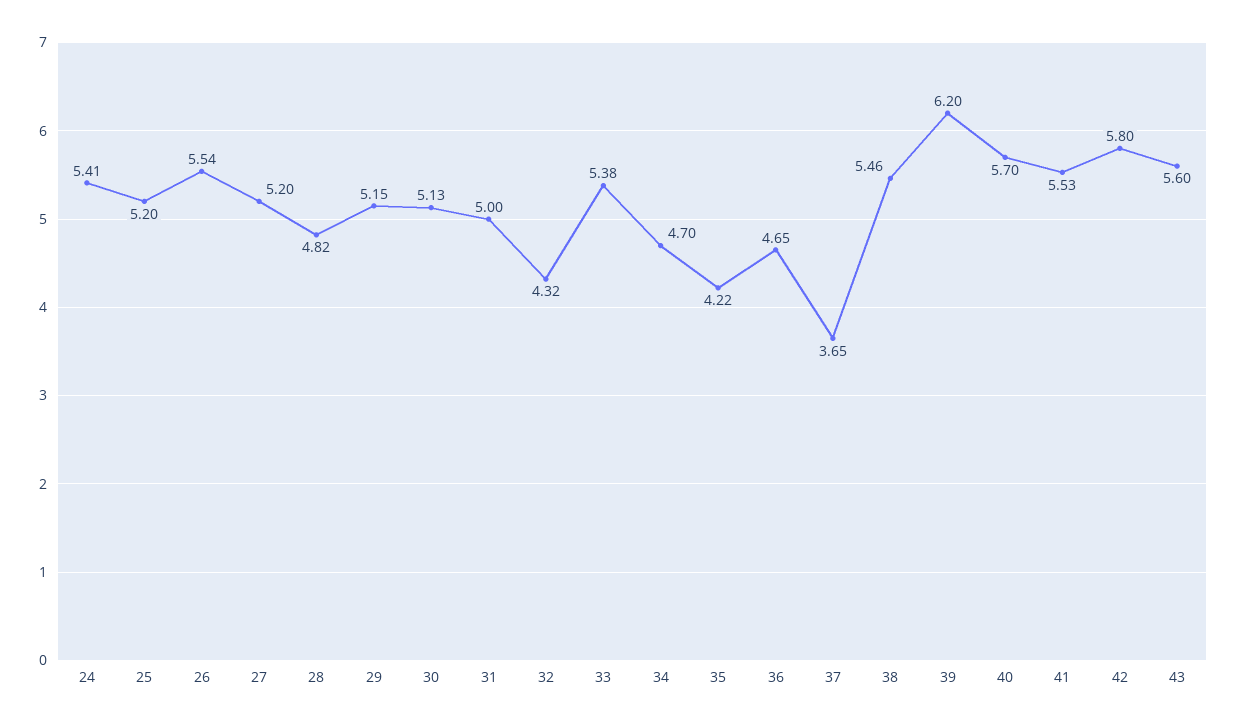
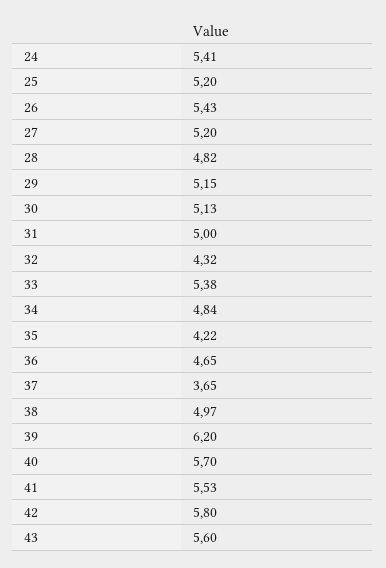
26: 5.54 -> 5.43
34: 4.7 -> 4.84
38: 5.46 -> 4.97

